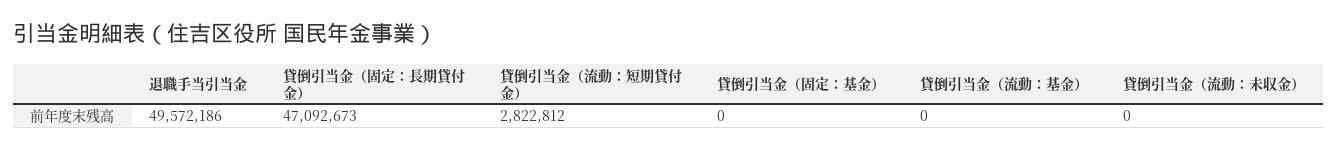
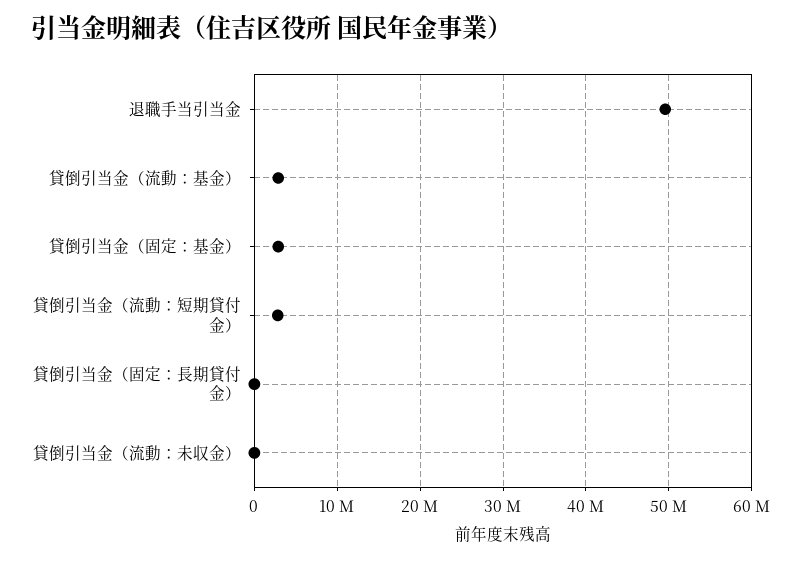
貸倒引当金（固定：長期貸付金）: 47092673 -> 0
貸倒引当金（固定：基金）: 0 -> 3000000
貸倒引当金（流動：基金）: 0 -> 3000000

